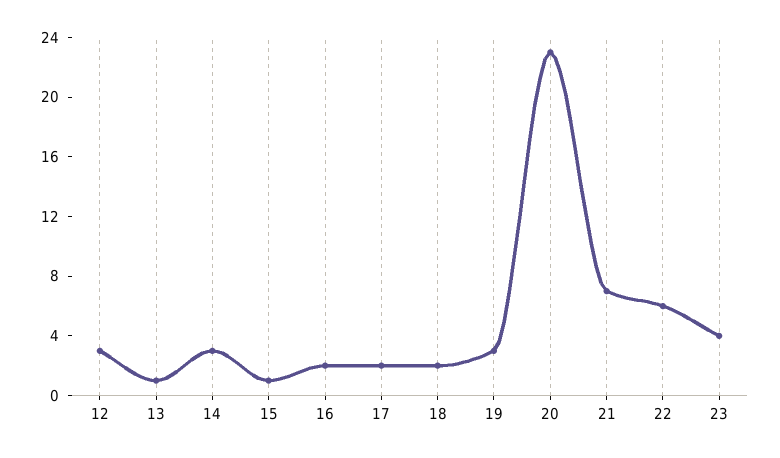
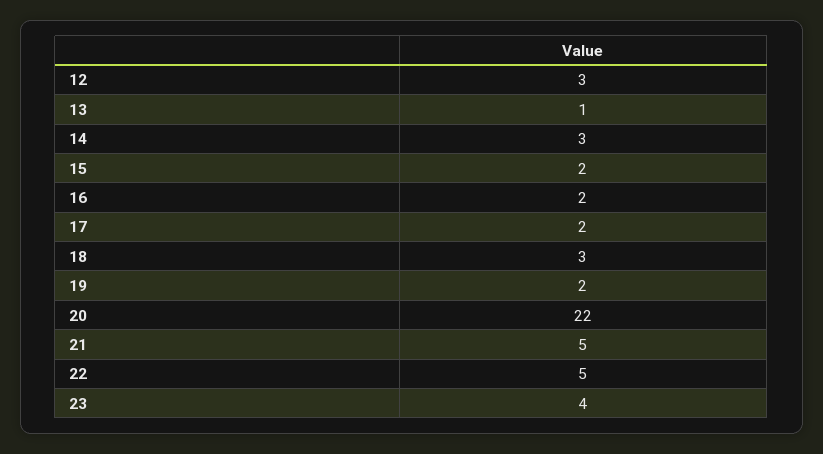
15: 1 -> 2
18: 2 -> 3
19: 3 -> 2
20: 23 -> 22
21: 7 -> 5
22: 6 -> 5

